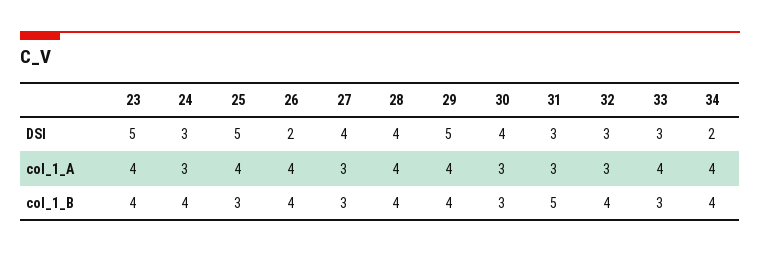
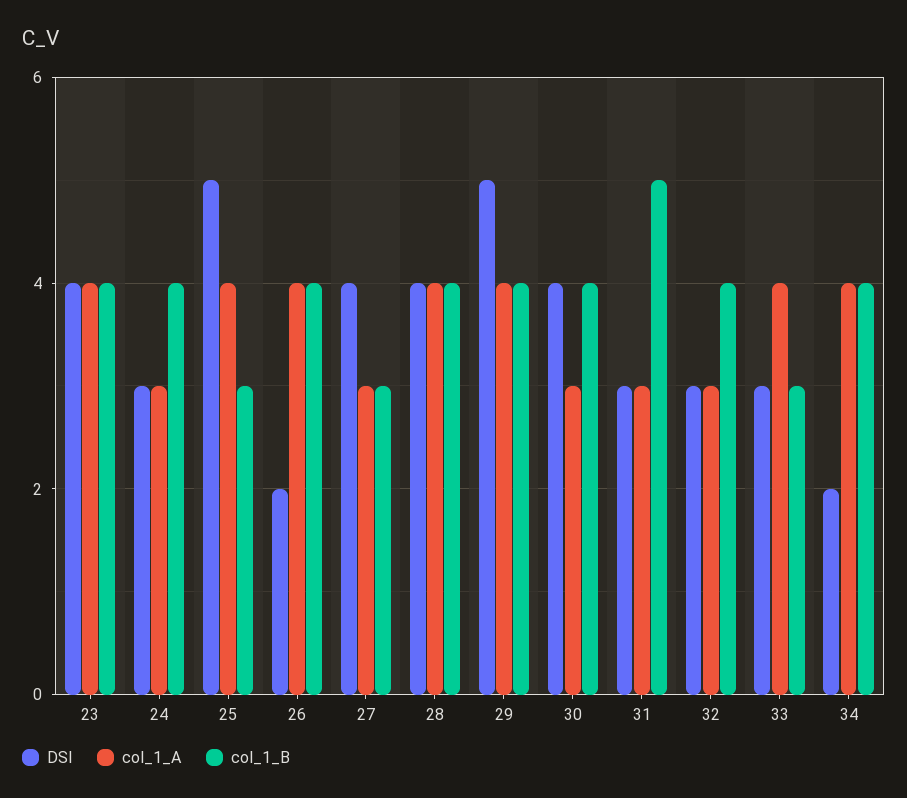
DSI, 23: 5 -> 4
col_1_B, 30: 3 -> 4

